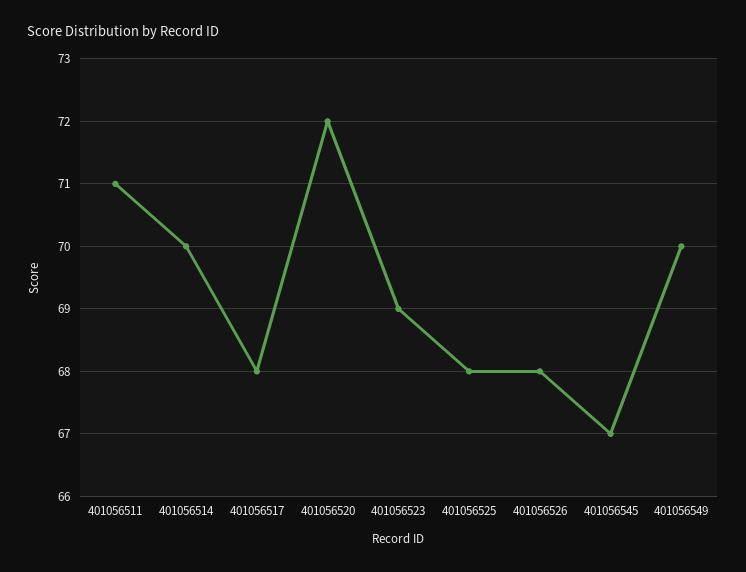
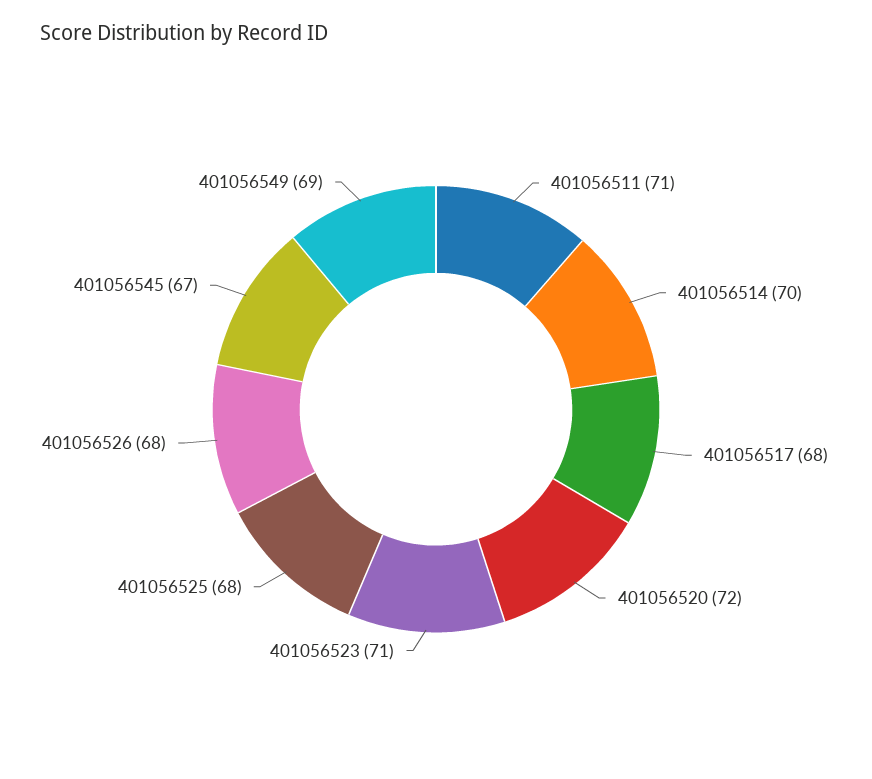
401056523: 69 -> 71
401056549: 70 -> 69

